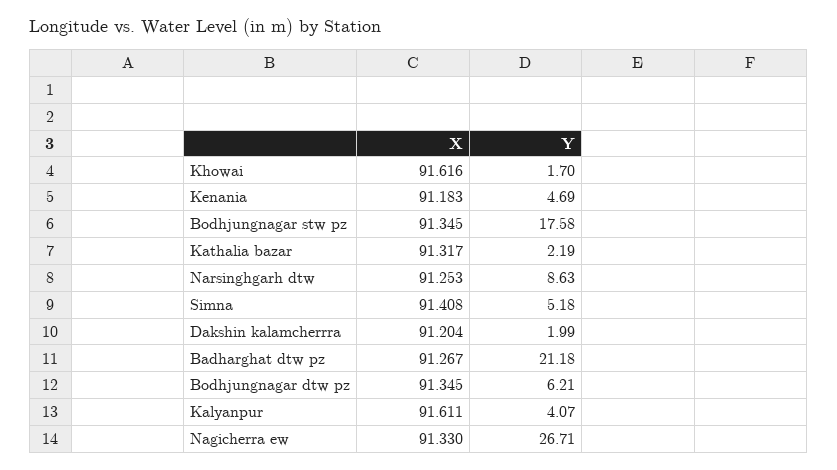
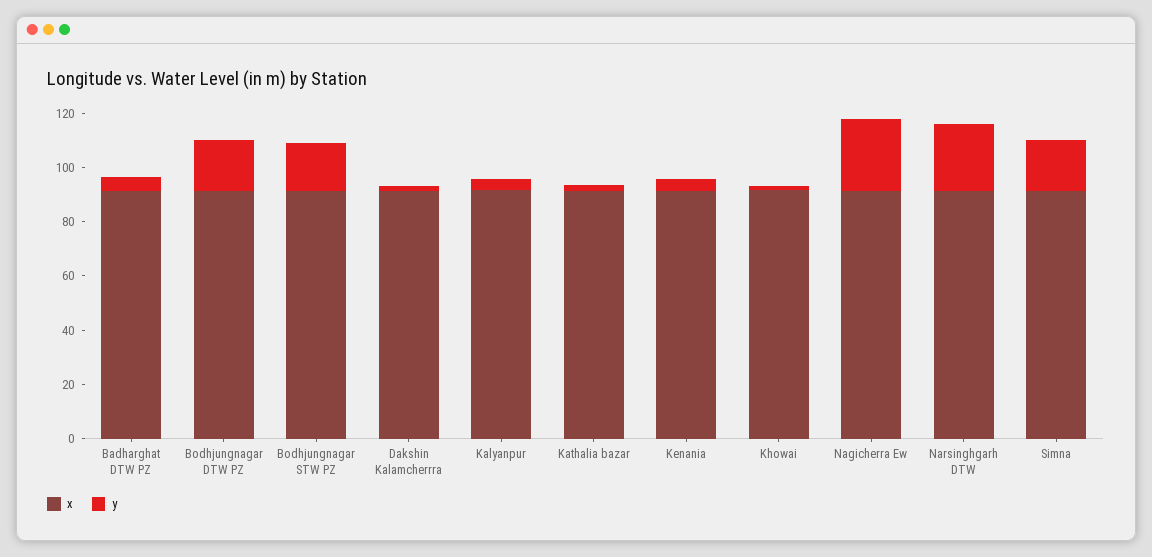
Y, Narsinghgarh dtw: 8.63 -> 25
Y, Simna: 5.18 -> 20
Y, Badharghat dtw pz: 21.18 -> 5
Y, Bodhjungnagar dtw pz: 6.21 -> 20

